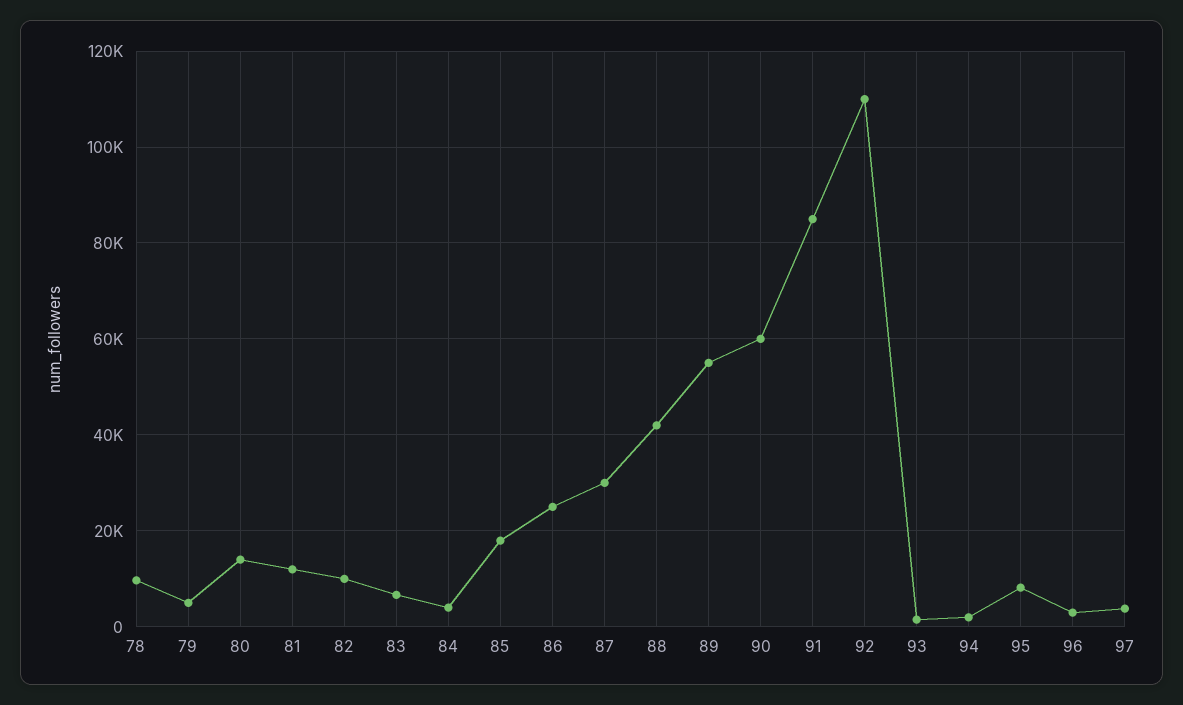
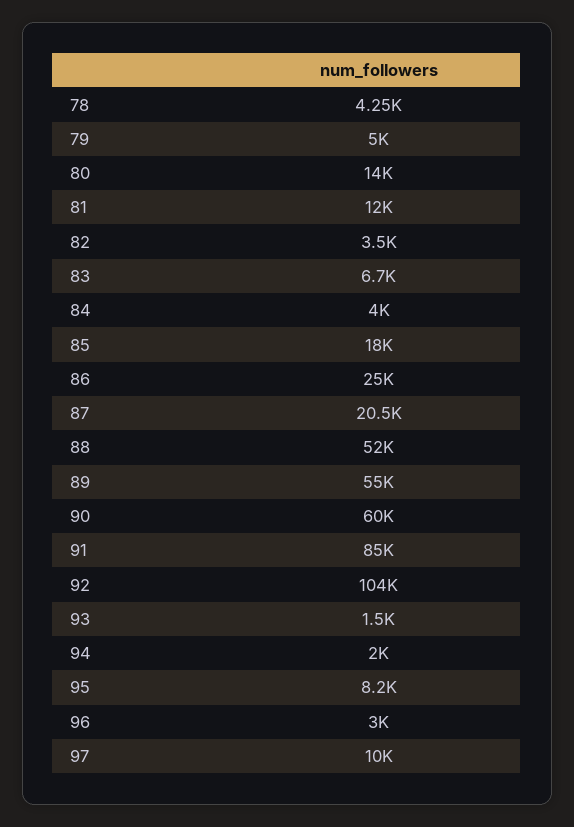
78: 10000 -> 4250
82: 10000 -> 3500
87: 30000 -> 20500
88: 42000 -> 52000
92: 110000 -> 104000
97: 4000 -> 10000

